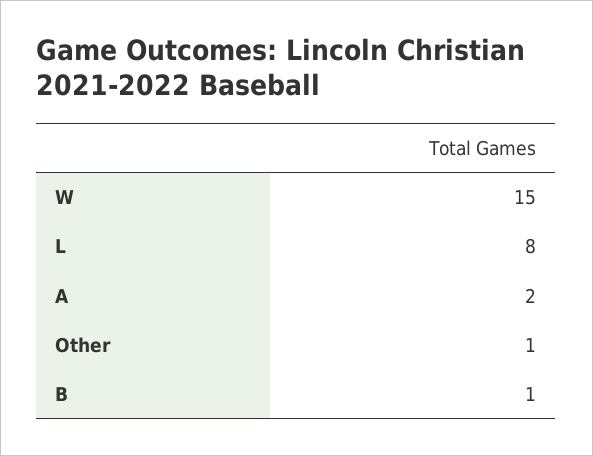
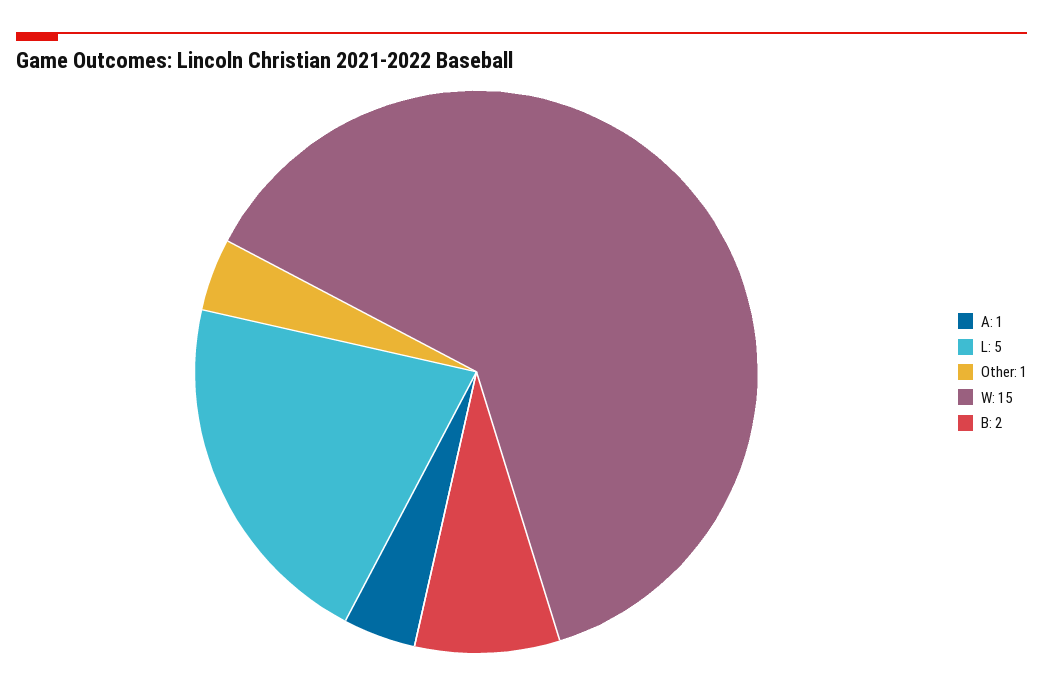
L: 8 -> 5
A: 2 -> 1
B: 1 -> 2

